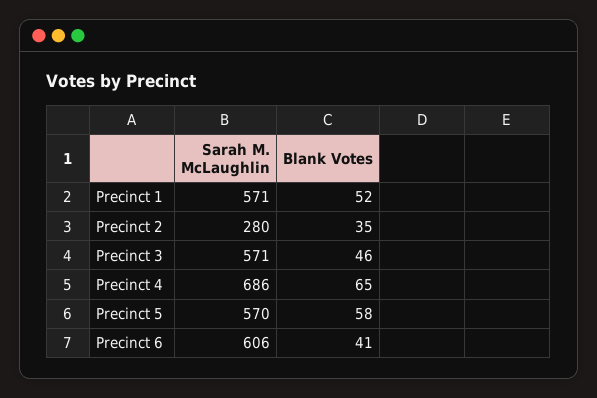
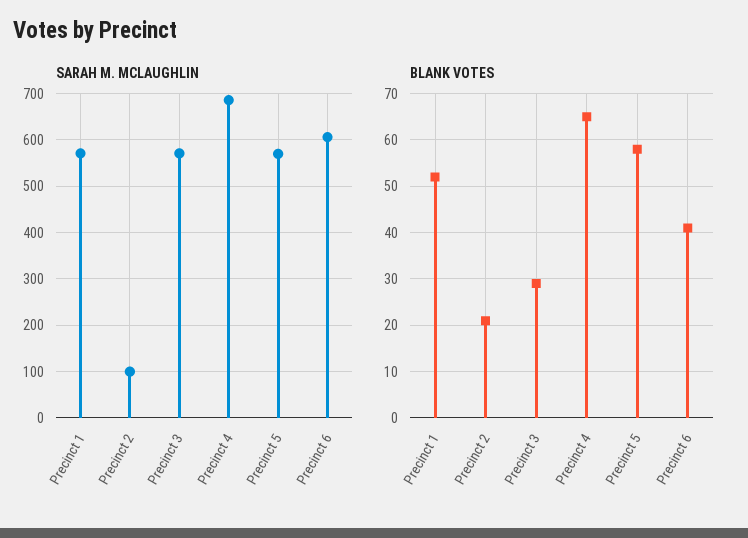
Sarah M. McLaughlin, Precinct 2: 280 -> 100
Blank Votes, Precinct 2: 35 -> 20
Blank Votes, Precinct 3: 46 -> 30

